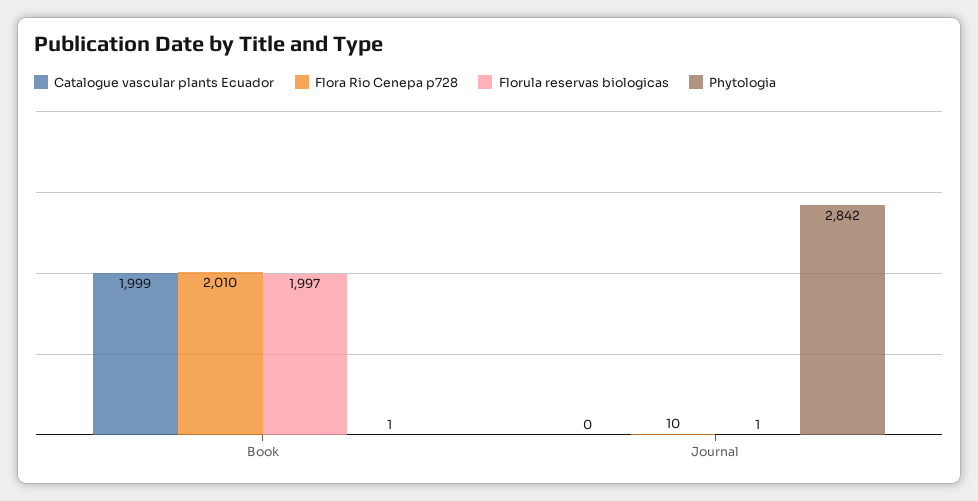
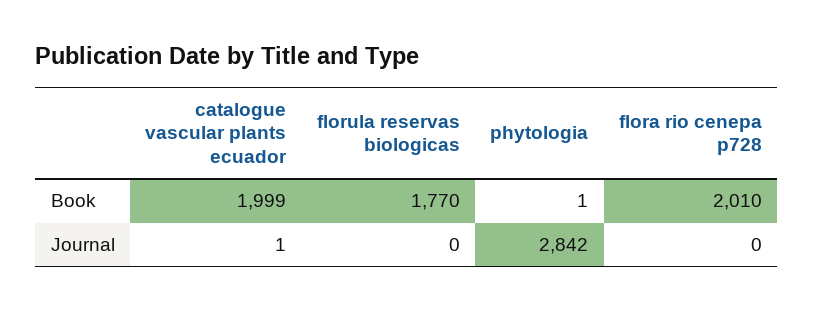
Florula reservas biologicas, Book: 1997 -> 1770
Catalogue vascular plants Ecuador, Journal: 0 -> 1
Flora Rio Cenepa p728, Journal: 10 -> 0
Florula reservas biologicas, Journal: 1 -> 0

